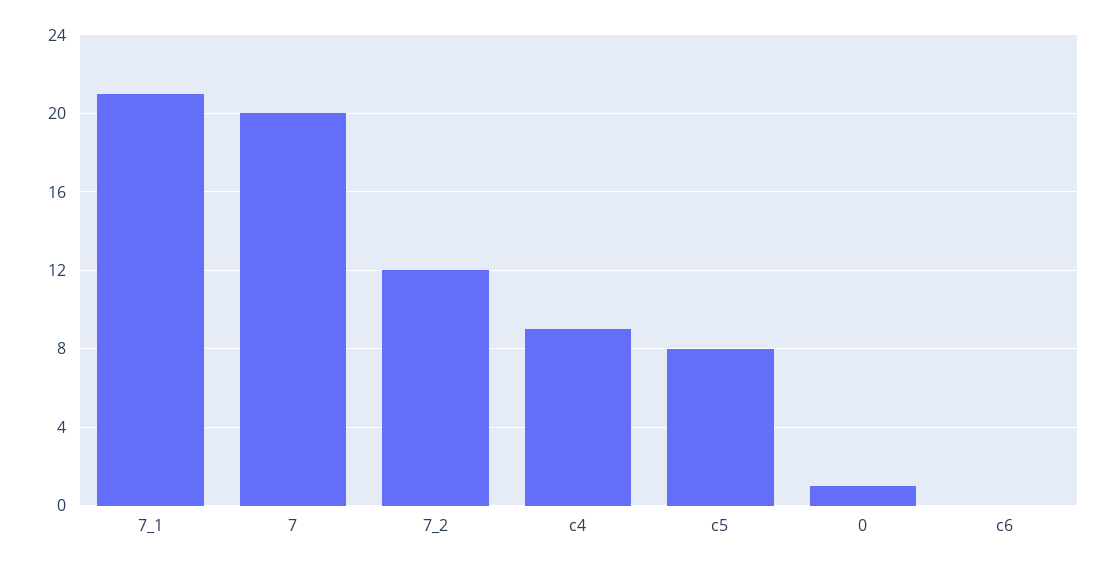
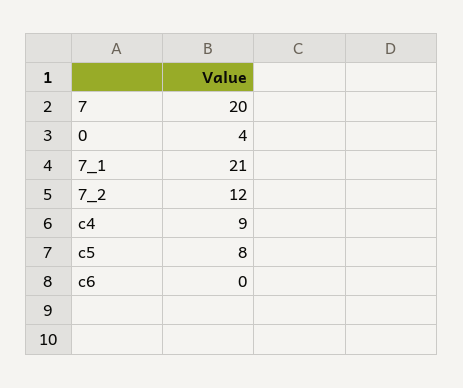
0: 1 -> 4

